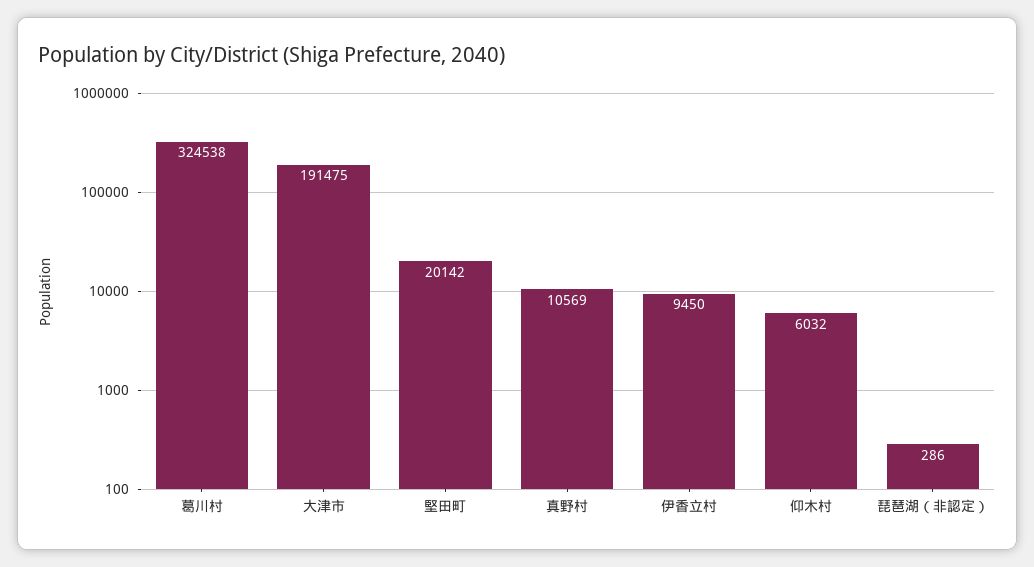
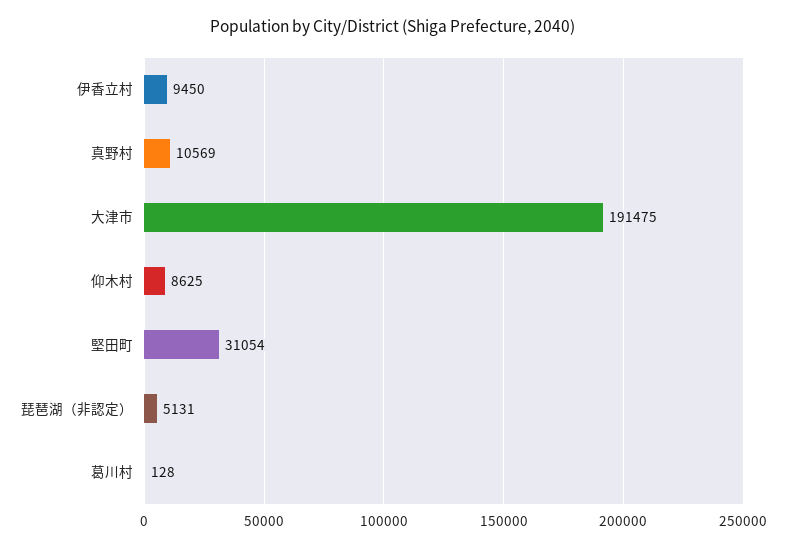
葛川村: 324538 -> 128
堅田町: 20142 -> 31054
仰木村: 6032 -> 8625
琵琶湖（非認定）: 286 -> 5131

